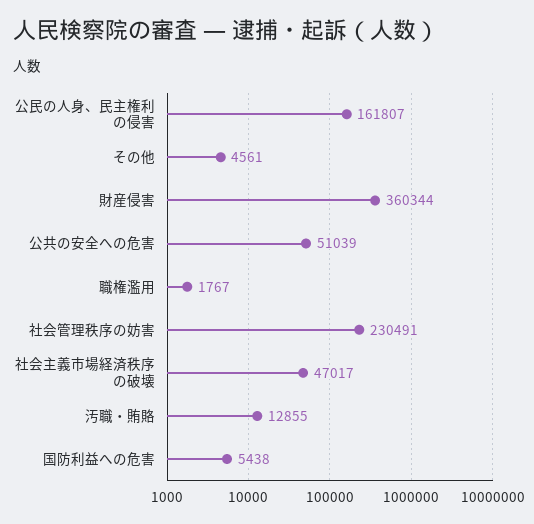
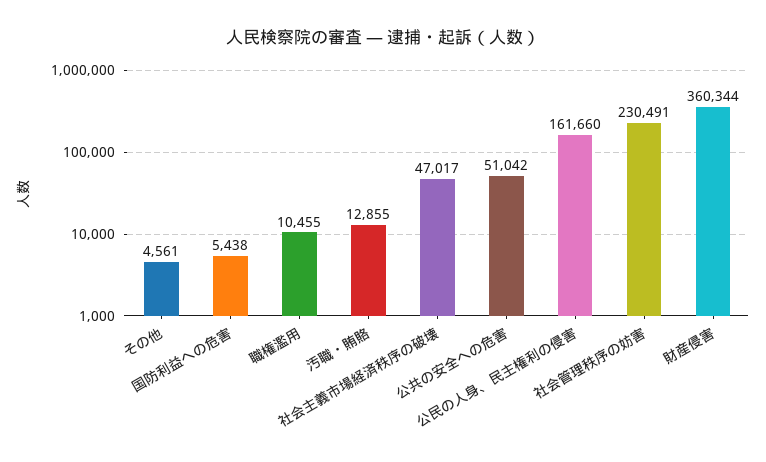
公民の人身、民主権利の侵害: 161807 -> 161660
公共の安全への危害: 51039 -> 51042
職権濫用: 1767 -> 10455

